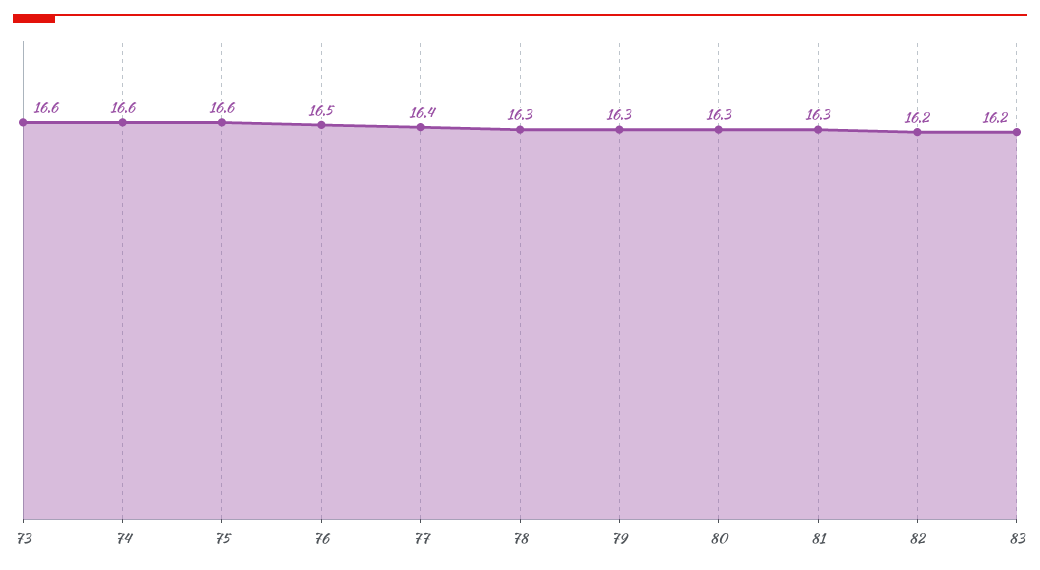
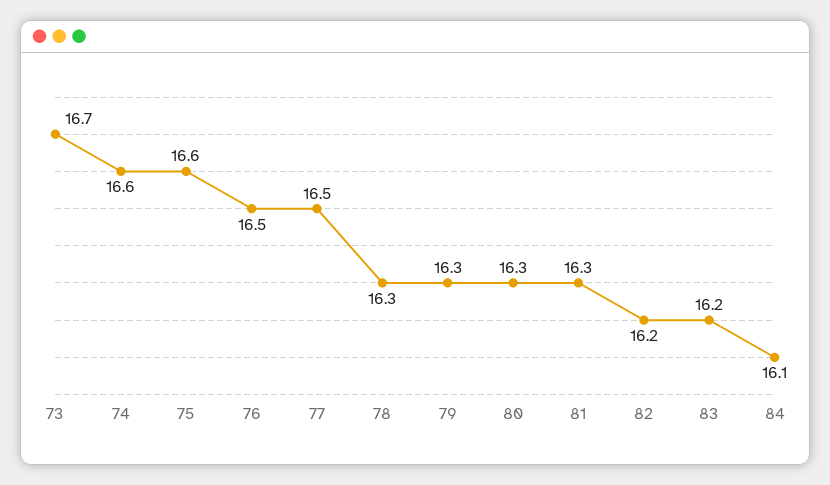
73: 16.6 -> 16.7
77: 16.4 -> 16.5
84: none -> 16.1

